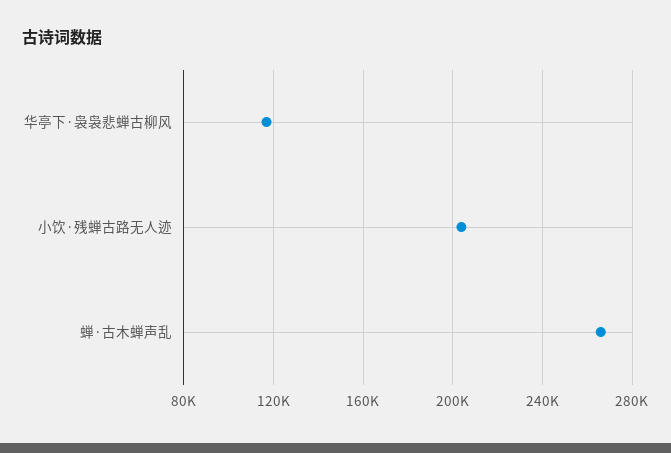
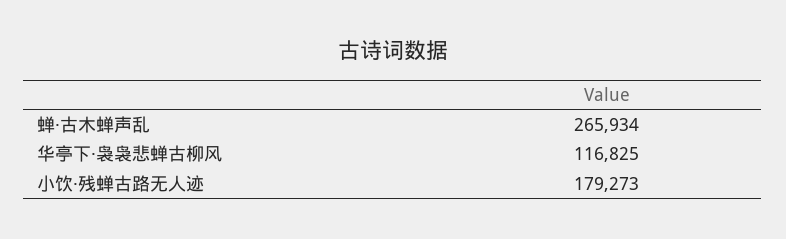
小饮·残蝉古路无人迹: 205000 -> 179273

